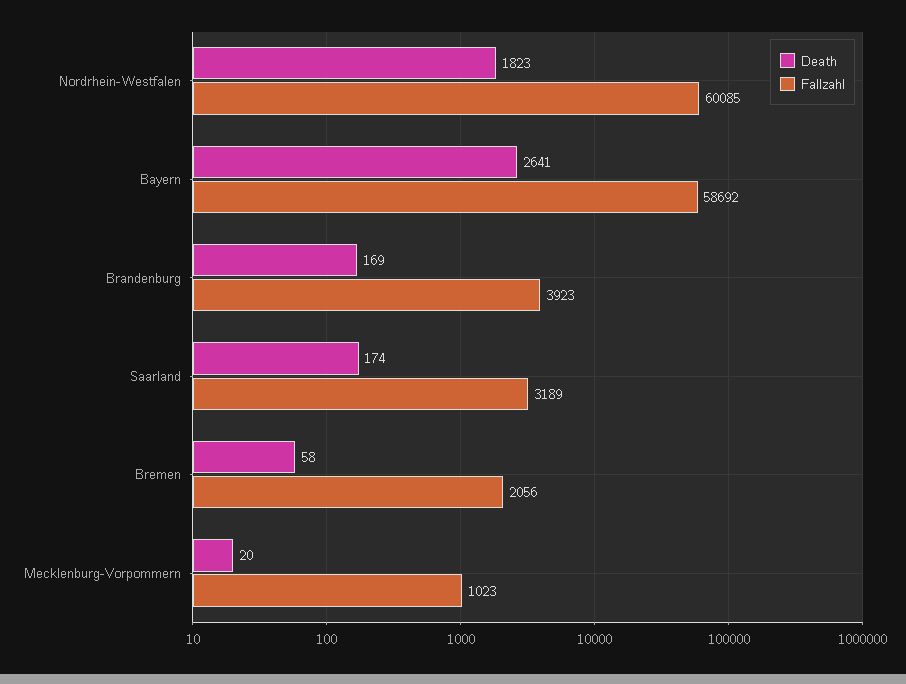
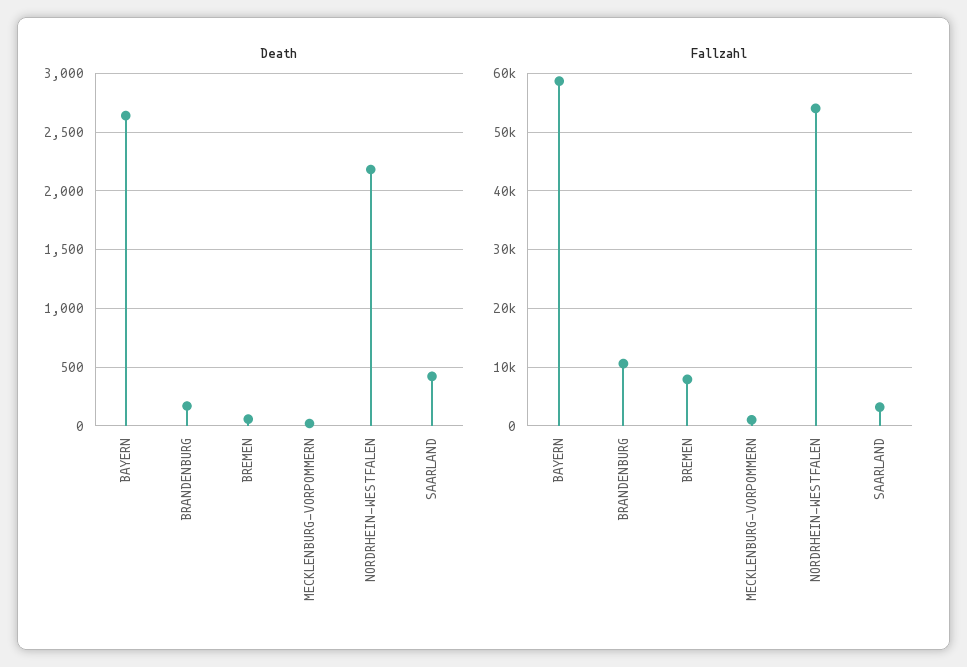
Death, Nordrhein-Westfalen: 1823 -> 2200
Fallzahl, Nordrhein-Westfalen: 60085 -> 54000
Fallzahl, Brandenburg: 3923 -> 10000
Death, Saarland: 174 -> 400
Fallzahl, Bremen: 2056 -> 8000

